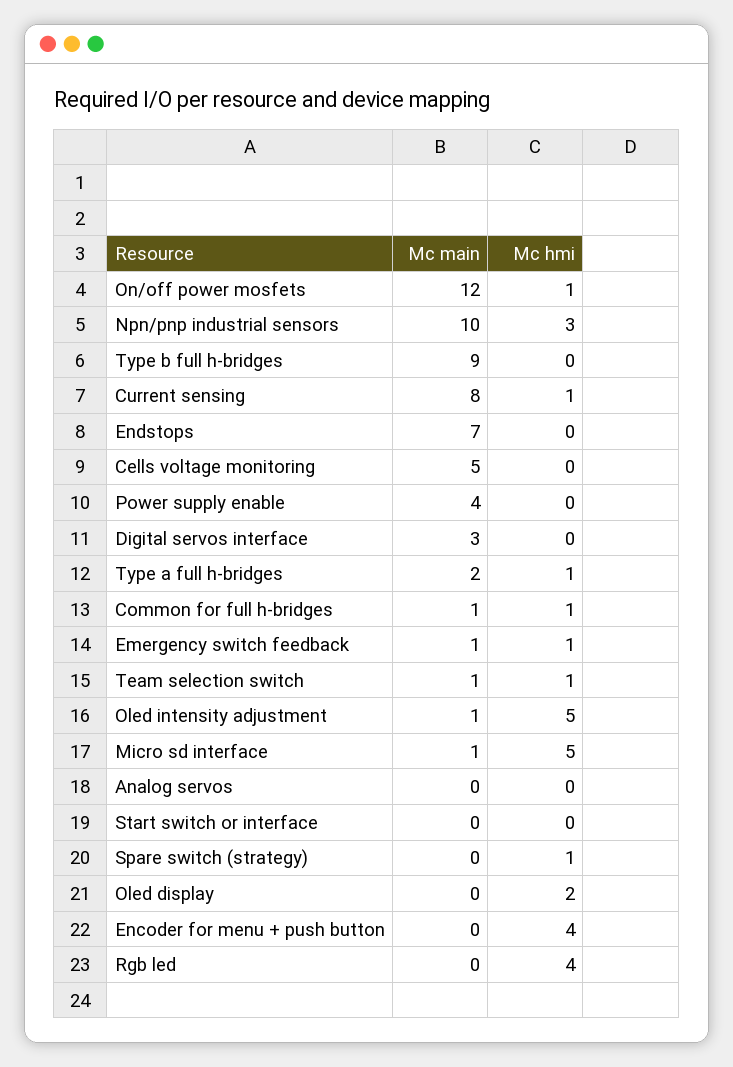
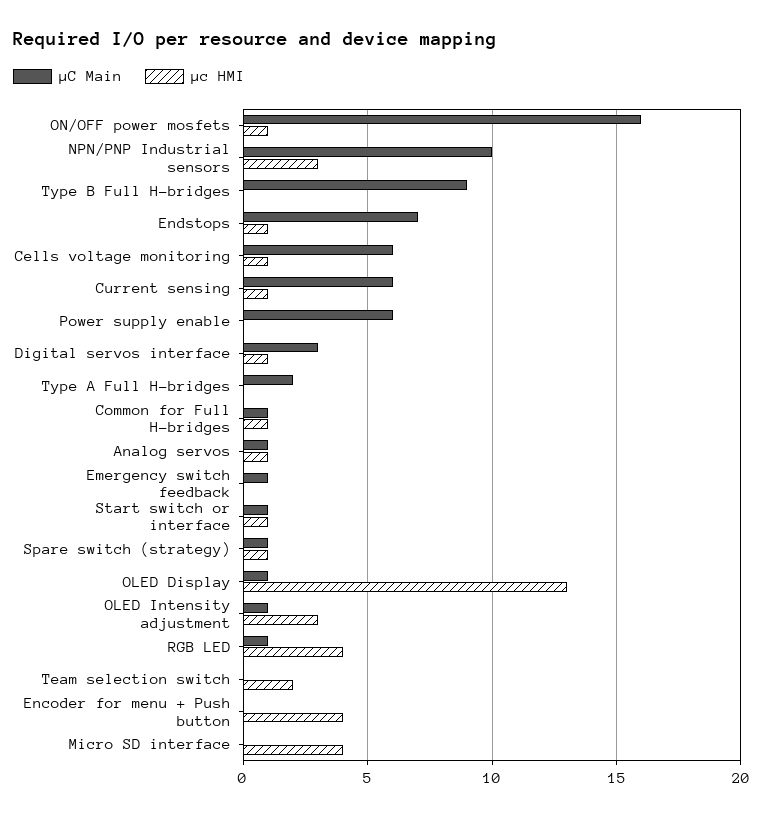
Μc main, On/off power mosfets: 12 -> 16
Μc main, Current sensing: 8 -> 6
Μc hmi, Endstops: 0 -> 1
Μc main, Cells voltage monitoring: 5 -> 6
Μc hmi, Cells voltage monitoring: 0 -> 1
Μc main, Power supply enable: 4 -> 6
Μc hmi, Digital servos interface: 0 -> 1
Μc hmi, Type a full h-bridges: 1 -> 0
Μc hmi, Emergency switch feedback: 1 -> 0
Μc main, Team selection switch: 1 -> 0
Μc hmi, Team selection switch: 1 -> 2
Μc hmi, Oled intensity adjustment: 5 -> 3
Μc main, Micro sd interface: 1 -> 0
Μc hmi, Micro sd interface: 5 -> 4
Μc main, Analog servos: 0 -> 1
Μc hmi, Analog servos: 0 -> 1
Μc main, Start switch or interface: 0 -> 1
Μc hmi, Start switch or interface: 0 -> 1
Μc main, Spare switch (strategy): 0 -> 1
Μc main, Oled display: 0 -> 1
Μc hmi, Oled display: 2 -> 13
Μc main, Rgb led: 0 -> 1

